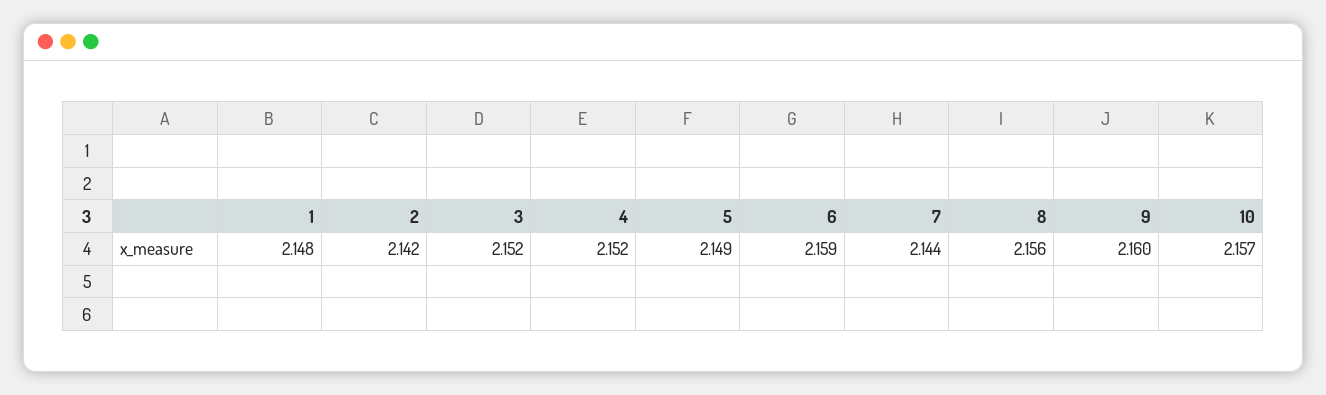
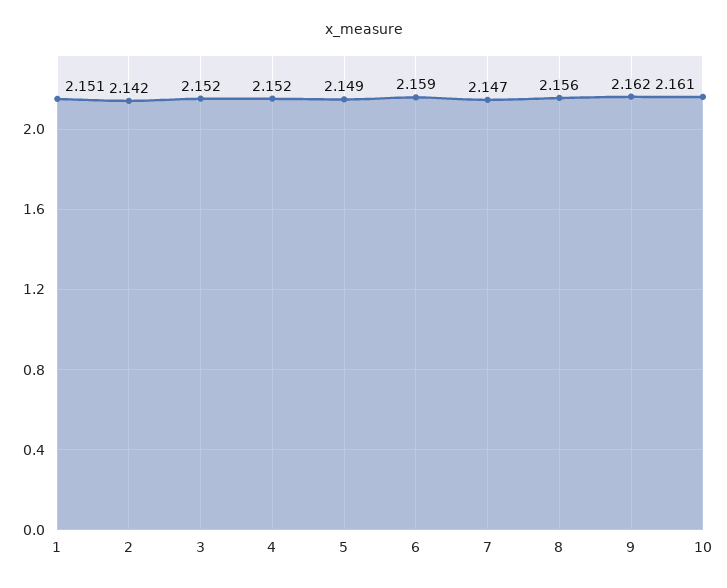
1: 2.148 -> 2.151
7: 2.144 -> 2.147
9: 2.16 -> 2.162
10: 2.157 -> 2.161

